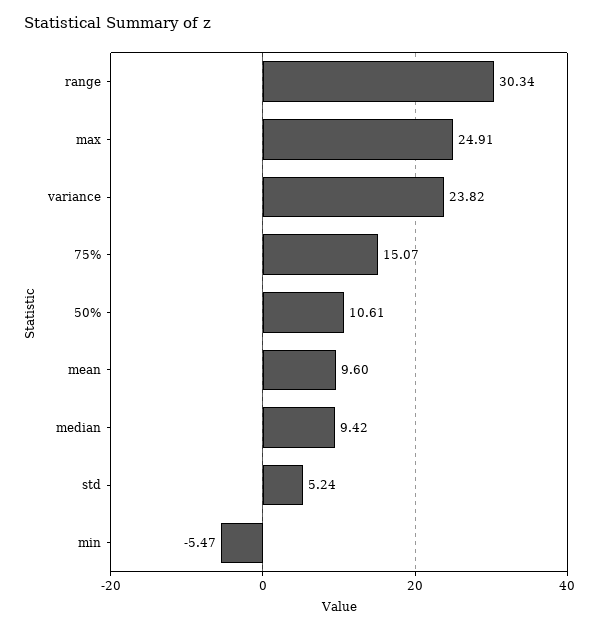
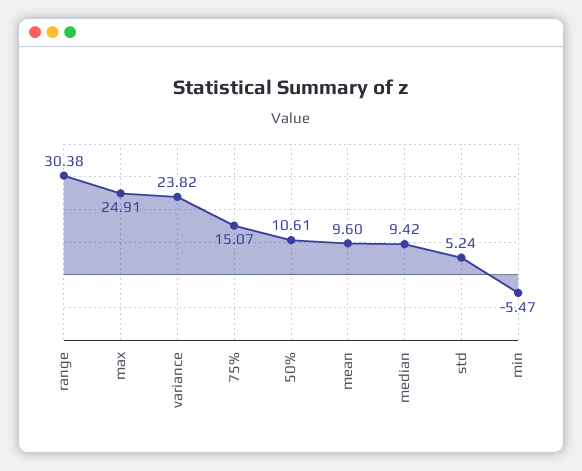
range: 30.34 -> 30.38

